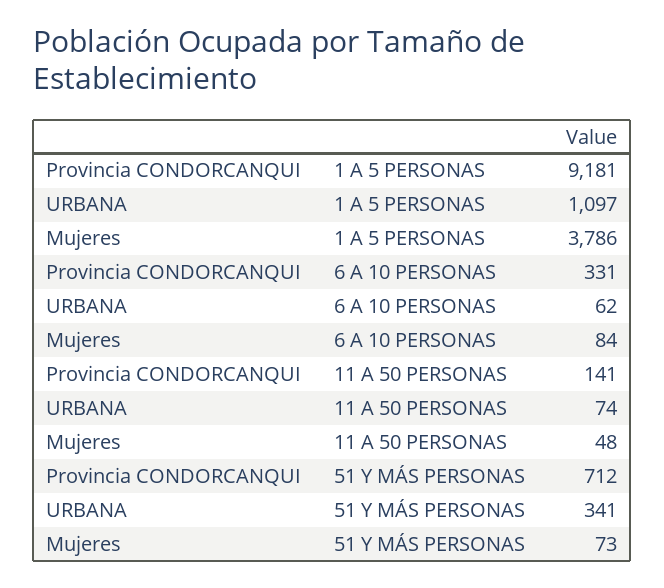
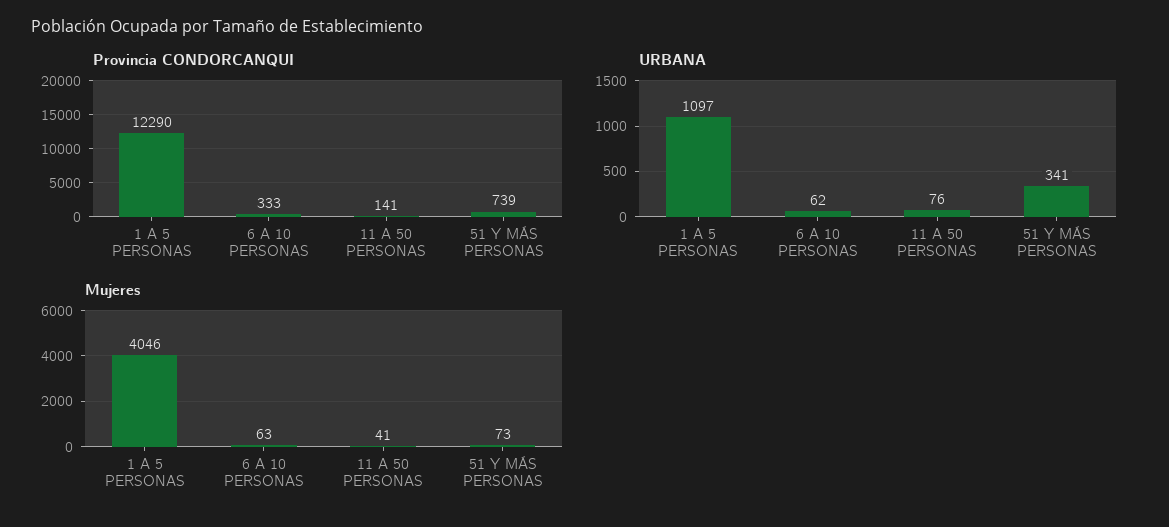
Provincia CONDORCANQUI, 1 A 5 PERSONAS: 9181 -> 12290
Mujeres, 1 A 5 PERSONAS: 3786 -> 4046
Provincia CONDORCANQUI, 6 A 10 PERSONAS: 331 -> 333
Mujeres, 6 A 10 PERSONAS: 84 -> 63
URBANA, 11 A 50 PERSONAS: 74 -> 76
Mujeres, 11 A 50 PERSONAS: 48 -> 41
Provincia CONDORCANQUI, 51 Y MÁS PERSONAS: 712 -> 739

